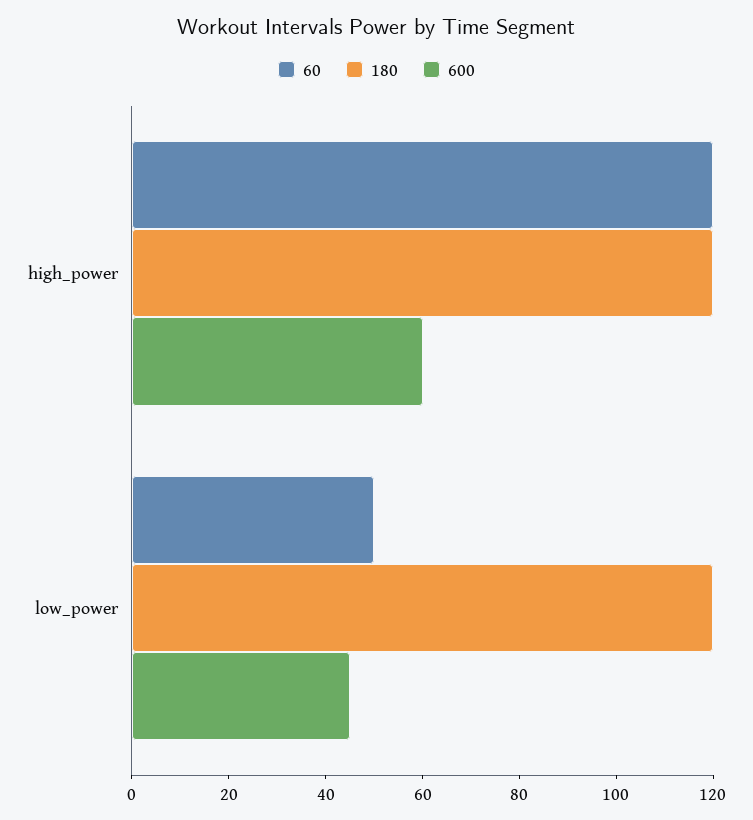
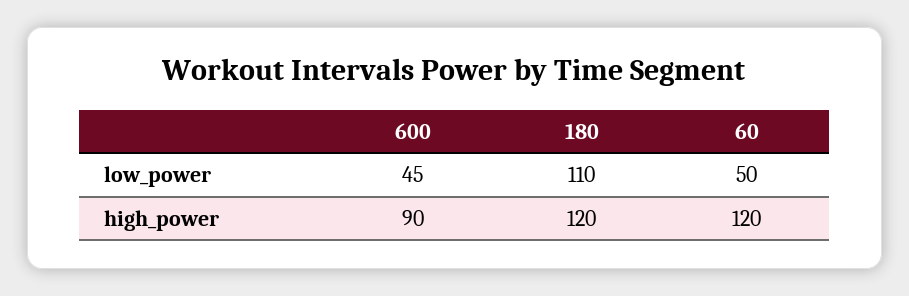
600, high_power: 60 -> 90
180, low_power: 120 -> 110

